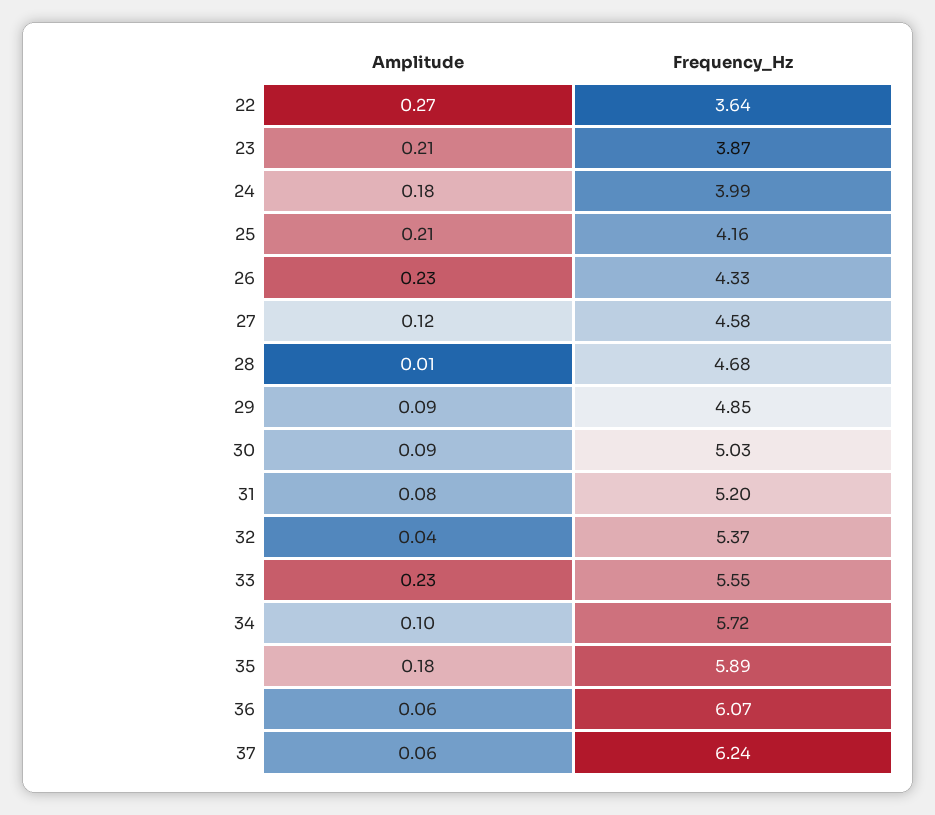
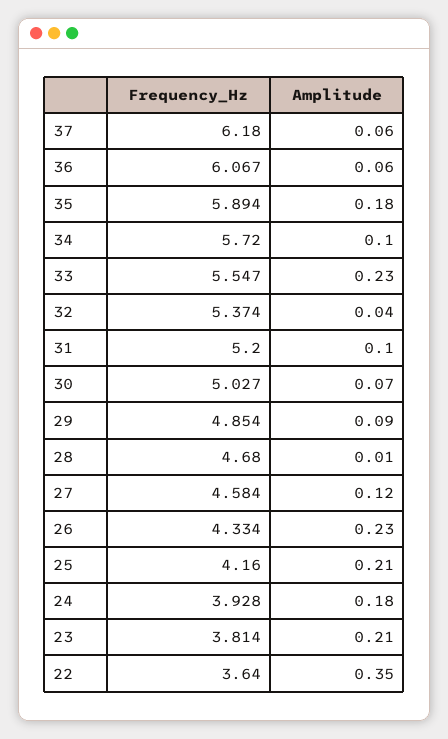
Amplitude, 22: 0.27 -> 0.35
Frequency_Hz, 23: 3.87 -> 3.814
Frequency_Hz, 24: 3.99 -> 3.928
Amplitude, 30: 0.09 -> 0.07
Amplitude, 31: 0.08 -> 0.1
Frequency_Hz, 37: 6.24 -> 6.18

